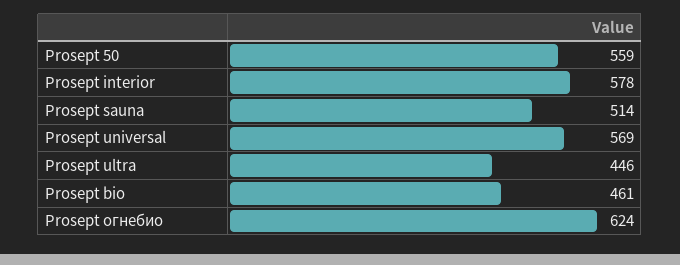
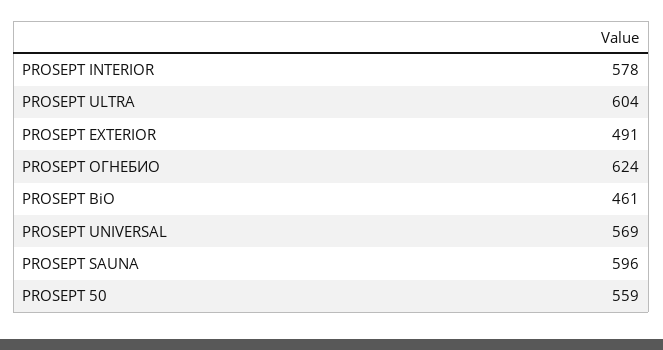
Prosept sauna: 514 -> 596
Prosept ultra: 446 -> 604
PROSEPT EXTERIOR: none -> 491

